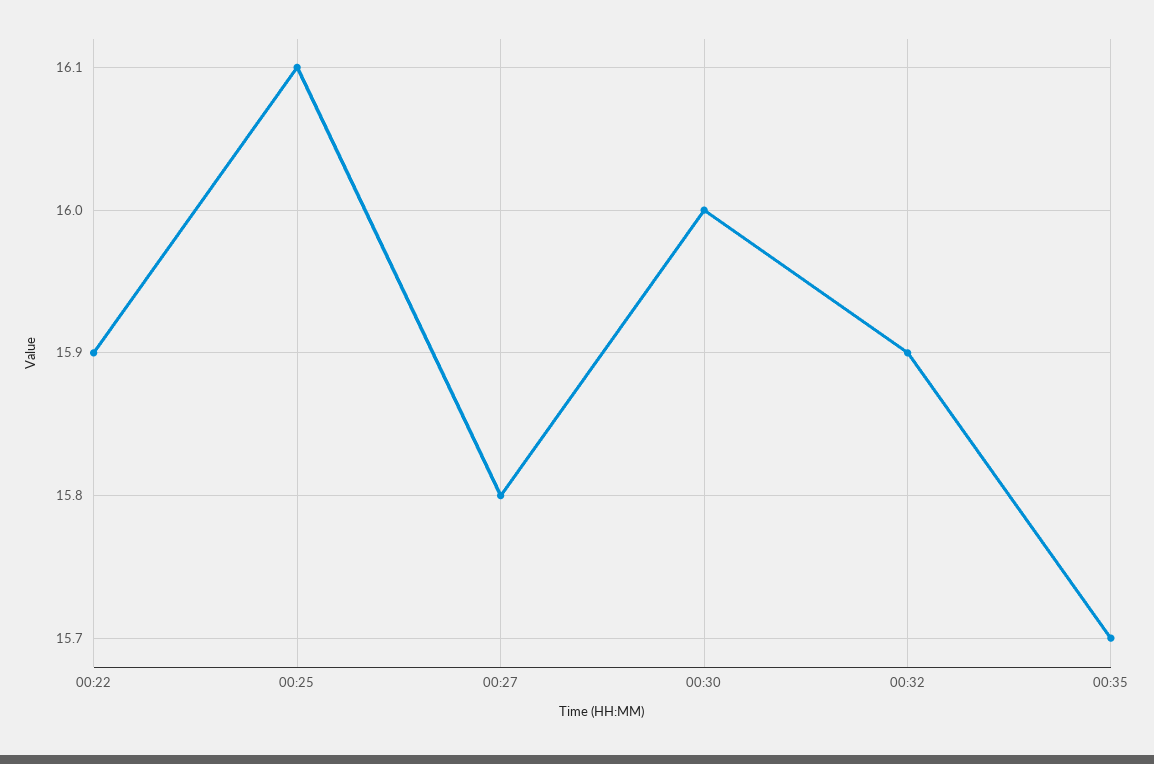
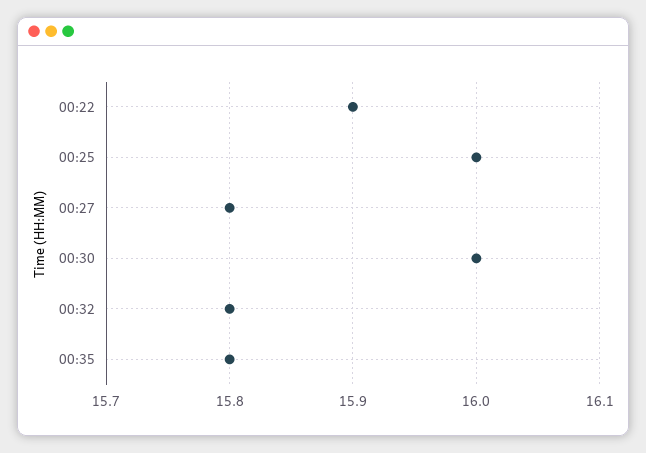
00:25: 16.1 -> 16
00:32: 15.9 -> 15.8
00:35: 15.7 -> 15.8

